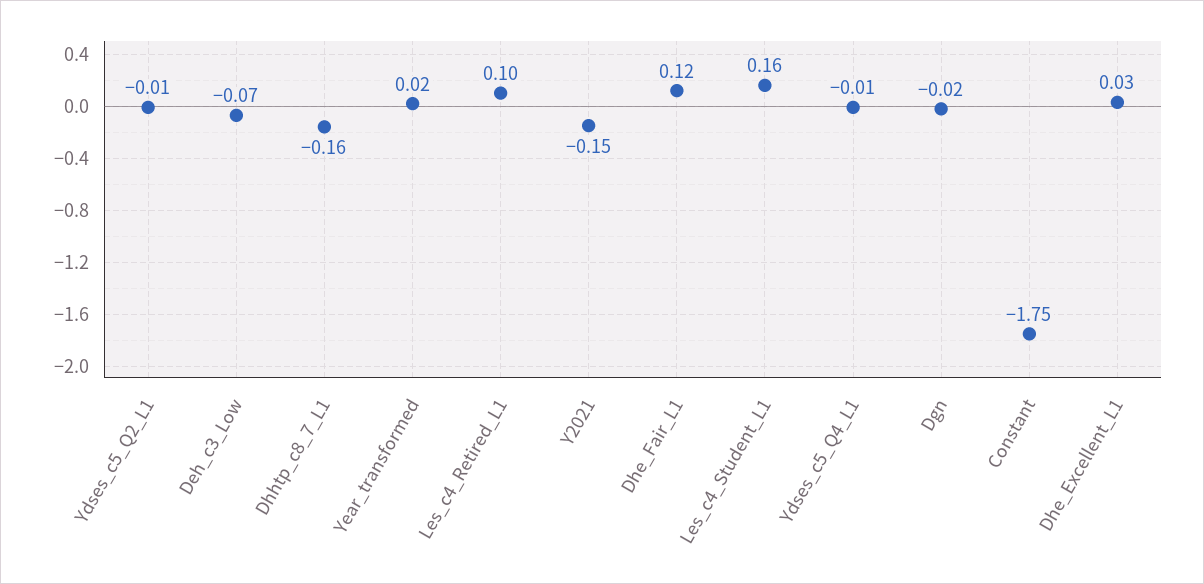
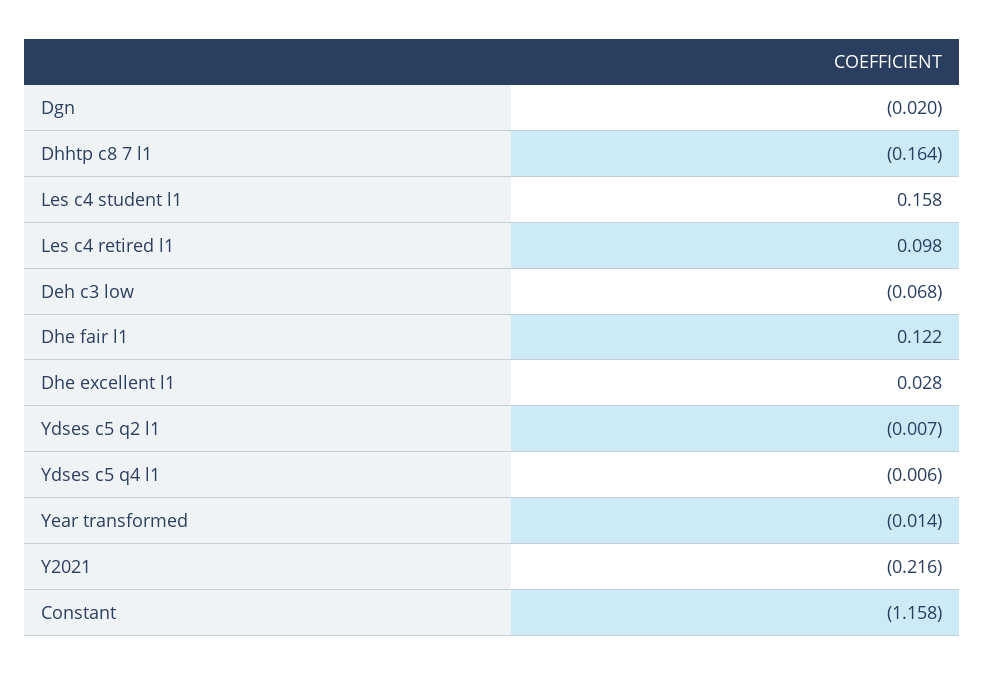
Year_transformed: 0.02 -> -0.014
Y2021: -0.15 -> -0.216
Constant: -1.75 -> -1.158

